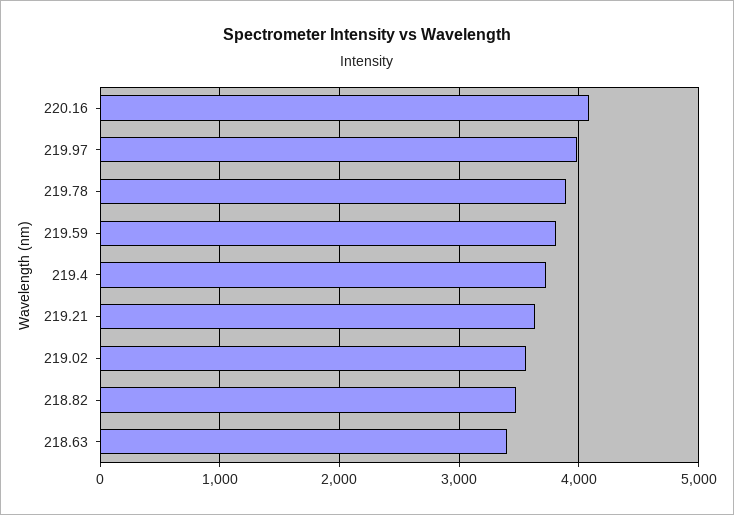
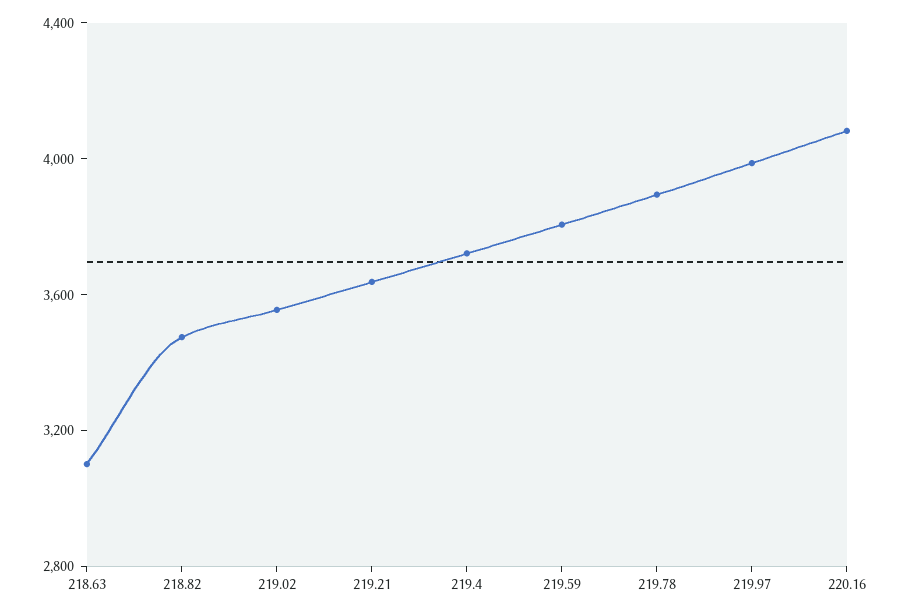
218.63: 3400 -> 3100

